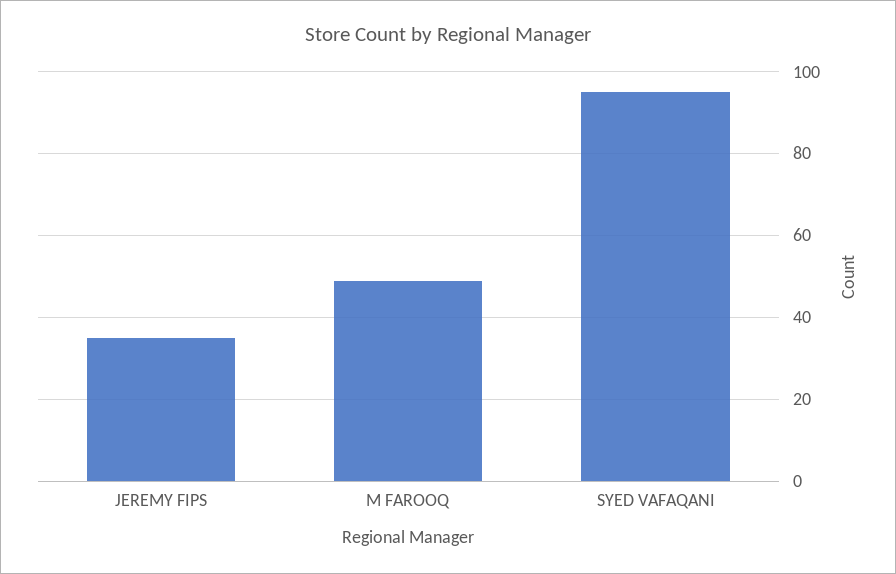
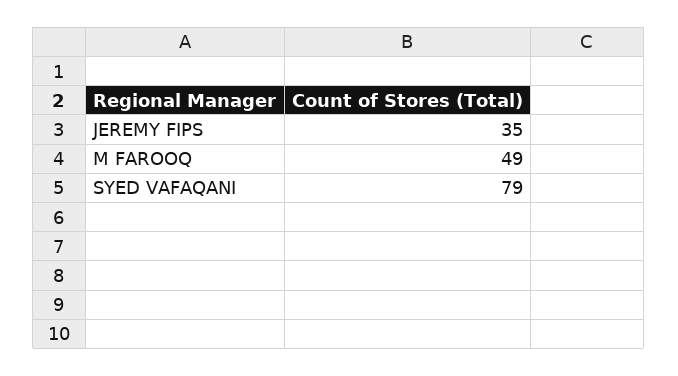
SYED VAFAQANI: 95 -> 79

